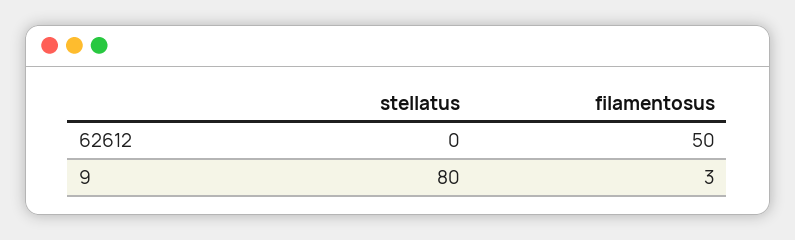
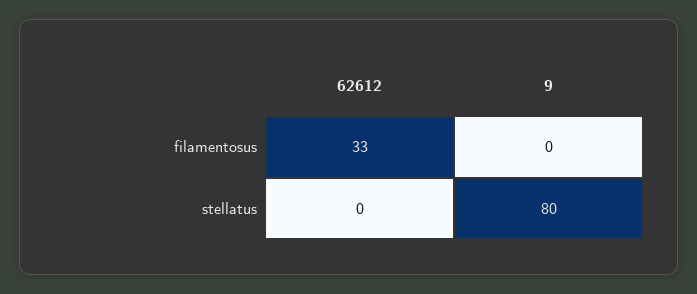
filamentosus, 62612: 50 -> 33
filamentosus, 9: 3 -> 0

